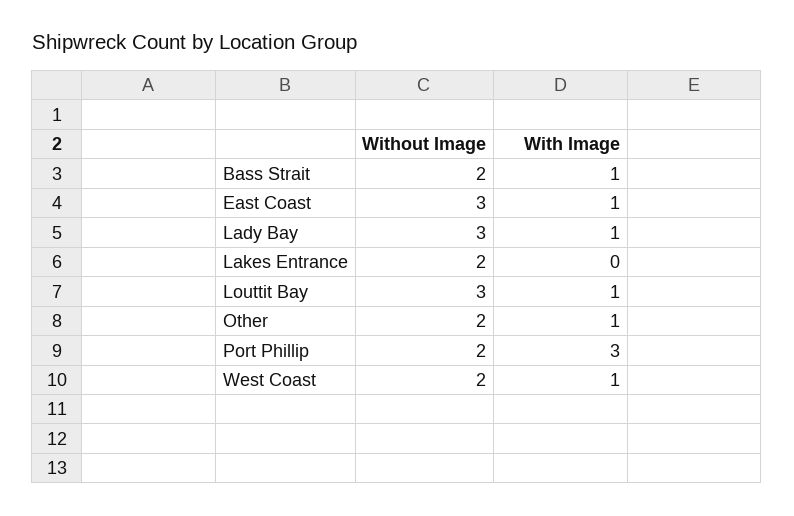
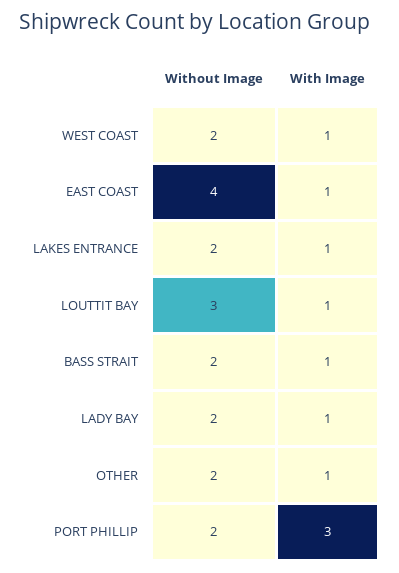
Without Image, East Coast: 3 -> 4
Without Image, Lady Bay: 3 -> 2
With Image, Lakes Entrance: 0 -> 1

